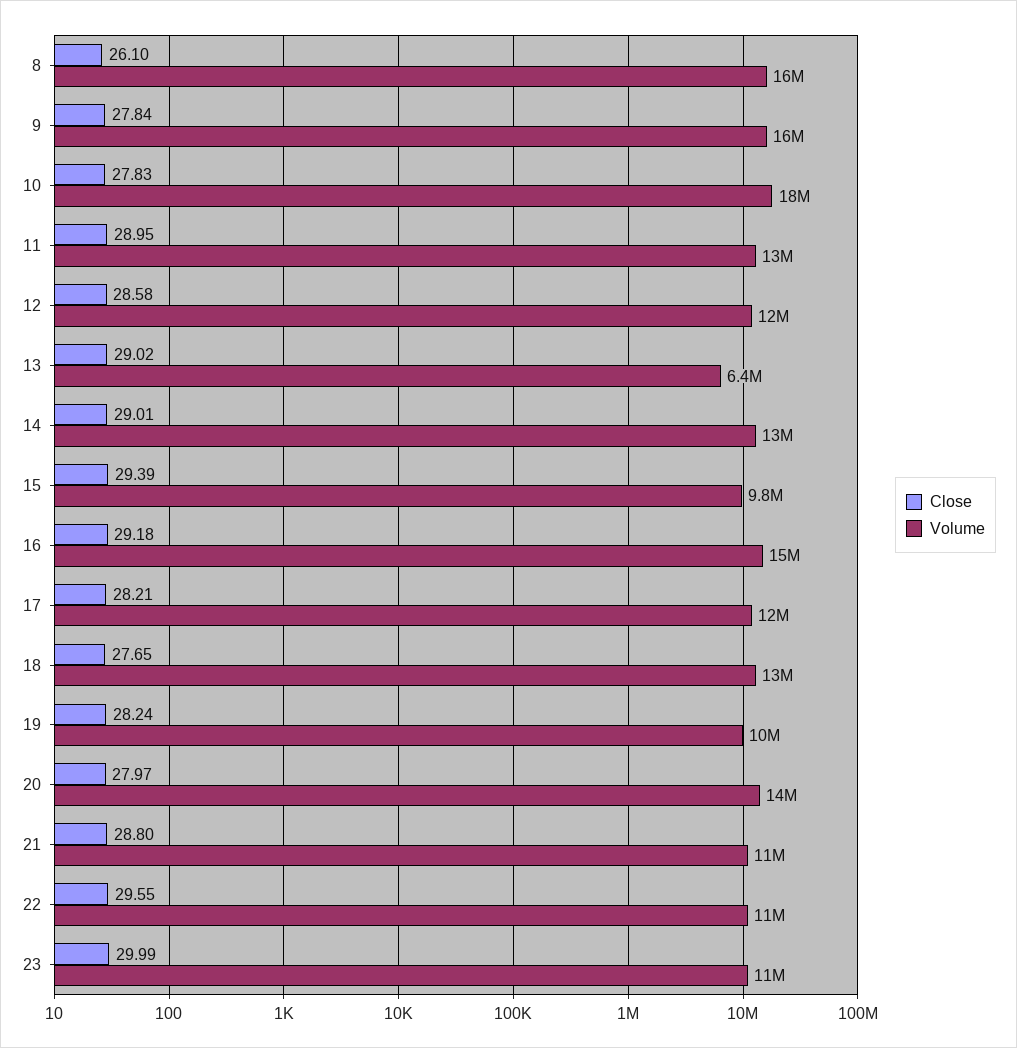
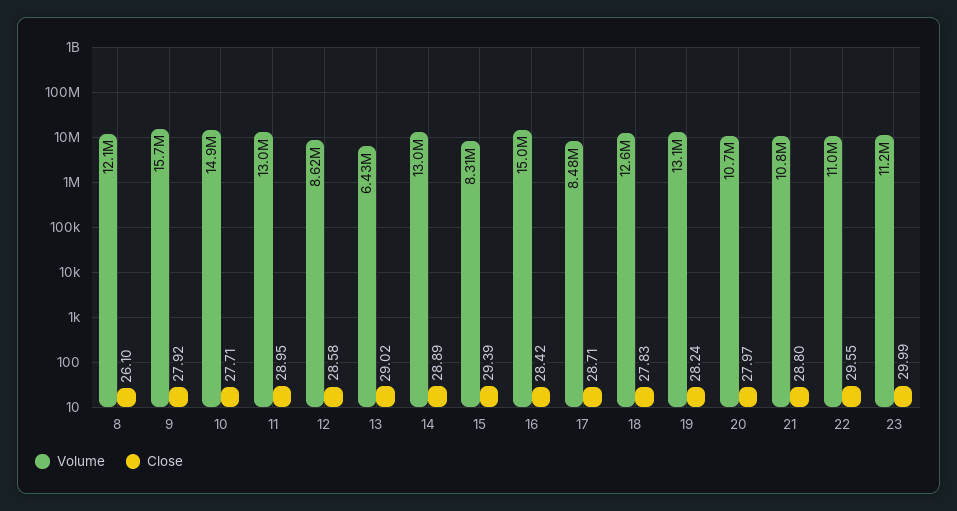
Volume, 8: 16000000 -> 12100000
Close, 9: 27.84 -> 27.92
Close, 10: 27.83 -> 27.71
Volume, 10: 18000000 -> 14900000
Volume, 12: 12000000 -> 8620000
Close, 14: 29.01 -> 28.89
Volume, 15: 9800000 -> 8310000
Close, 16: 29.18 -> 28.42
Close, 17: 28.21 -> 28.71
Volume, 17: 12000000 -> 8480000
Close, 18: 27.65 -> 27.83
Volume, 19: 10000000 -> 13100000
Volume, 20: 14000000 -> 10700000

